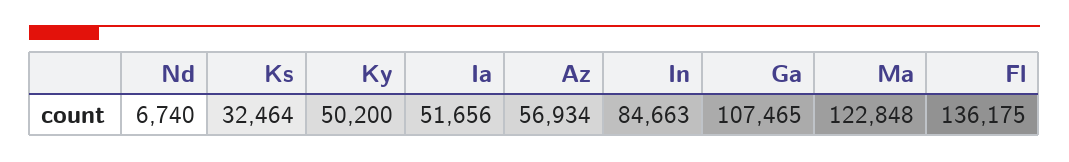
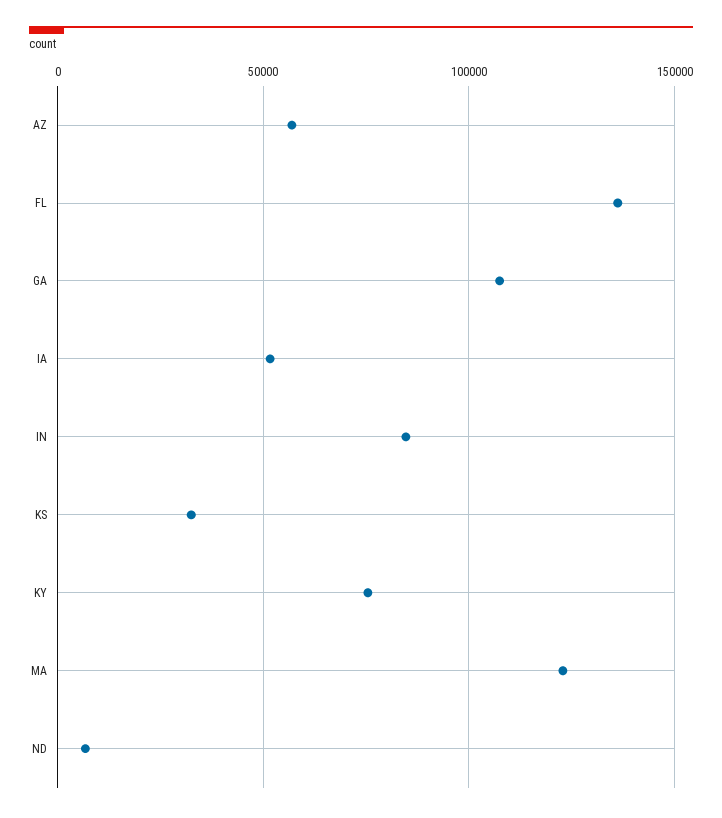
Ky: 50200 -> 75000

